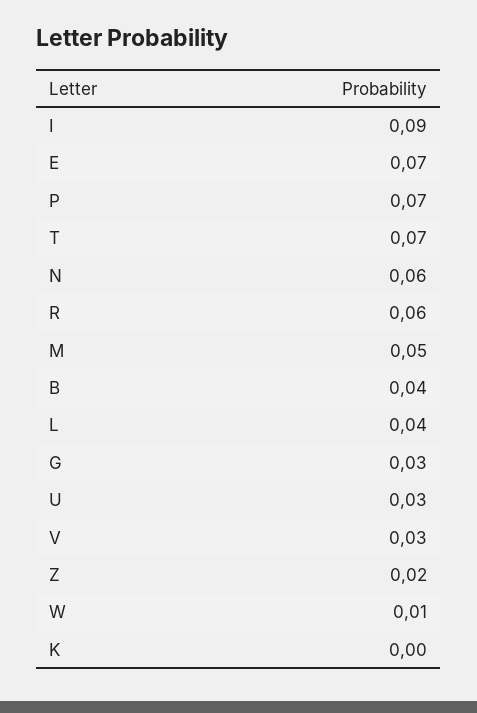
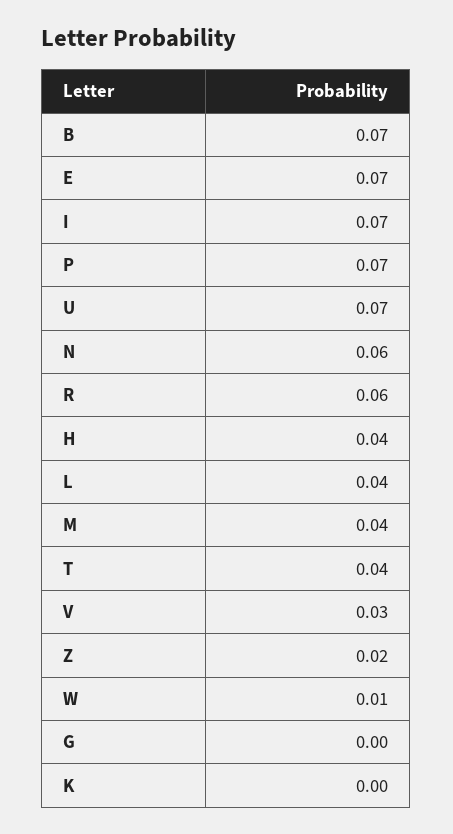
I: 0.09 -> 0.07
T: 0.07 -> 0.04
M: 0.05 -> 0.04
B: 0.04 -> 0.07
G: 0.03 -> 0
U: 0.03 -> 0.07
H: none -> 0.04

